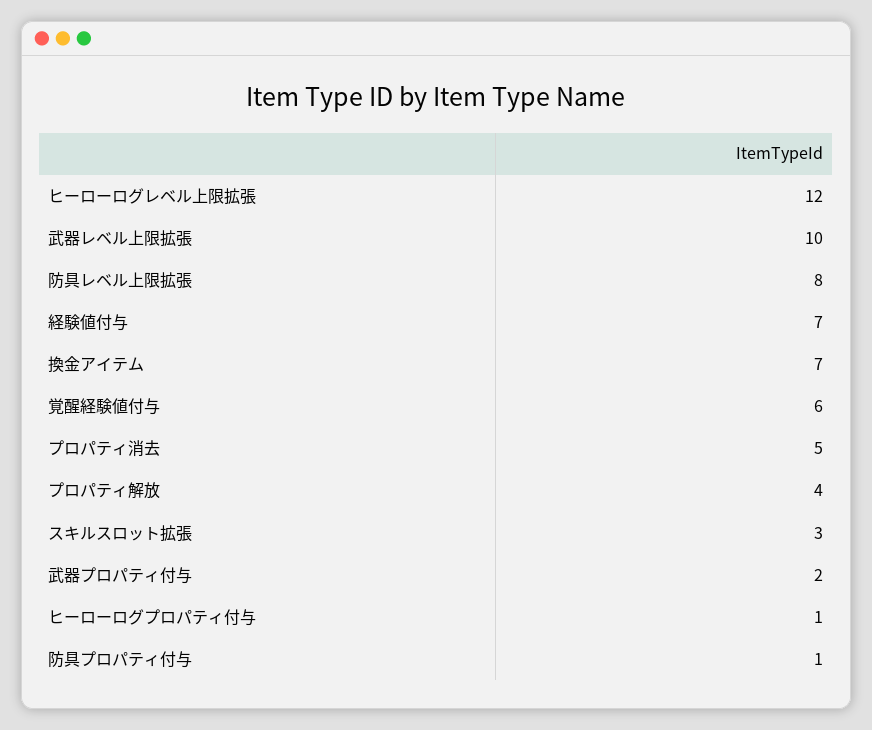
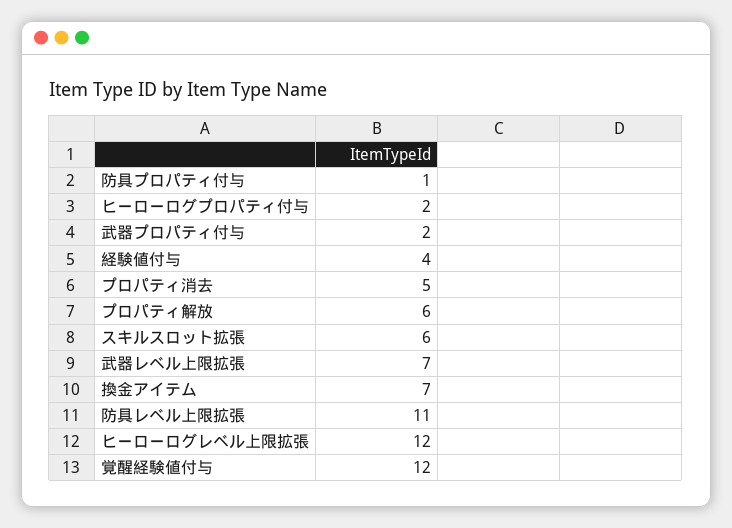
武器レベル上限拡張: 10 -> 7
防具レベル上限拡張: 8 -> 11
経験値付与: 7 -> 4
覚醒経験値付与: 6 -> 12
プロパティ解放: 4 -> 6
スキルスロット拡張: 3 -> 6
ヒーローログプロパティ付与: 1 -> 2

